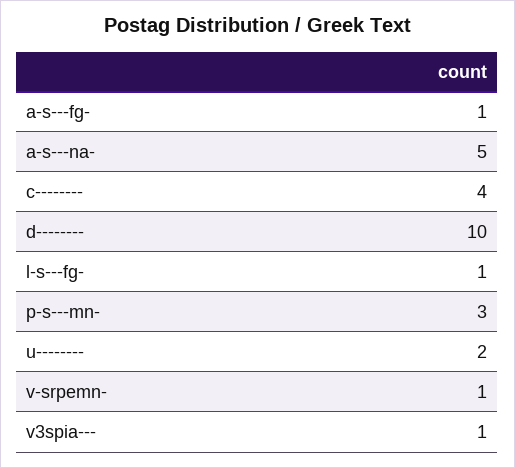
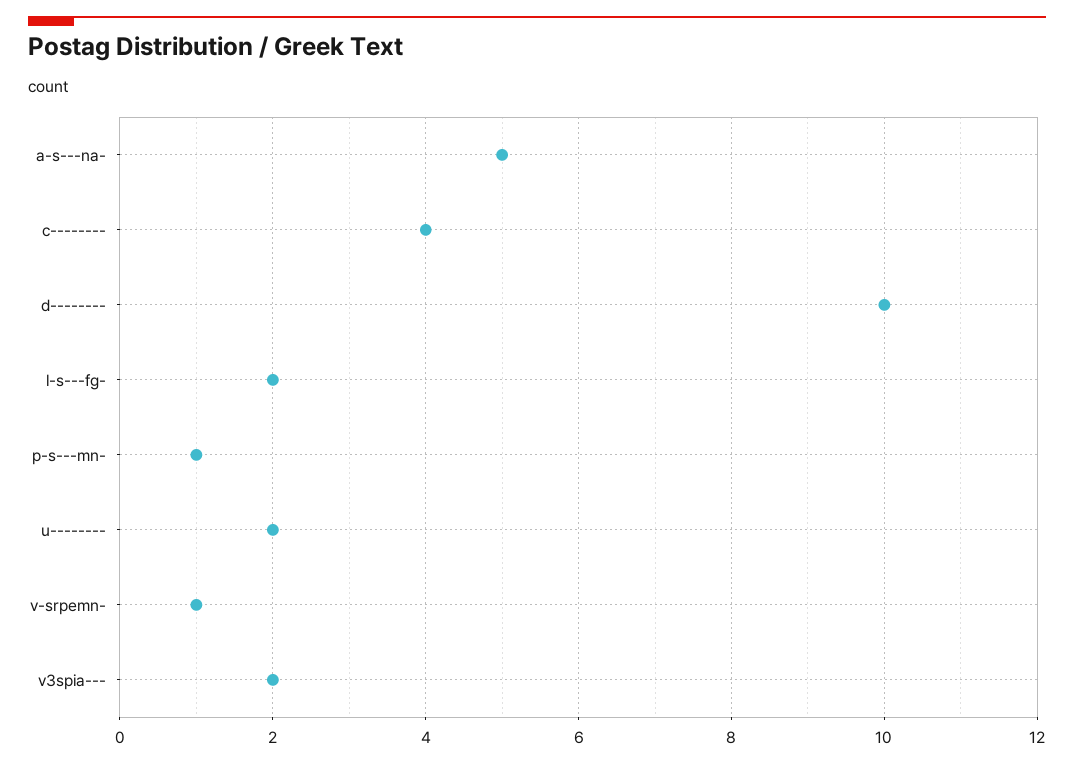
a-s---fg-: 1 -> none
l-s---fg-: 1 -> 2
p-s---mn-: 3 -> 1
v3spia---: 1 -> 2

